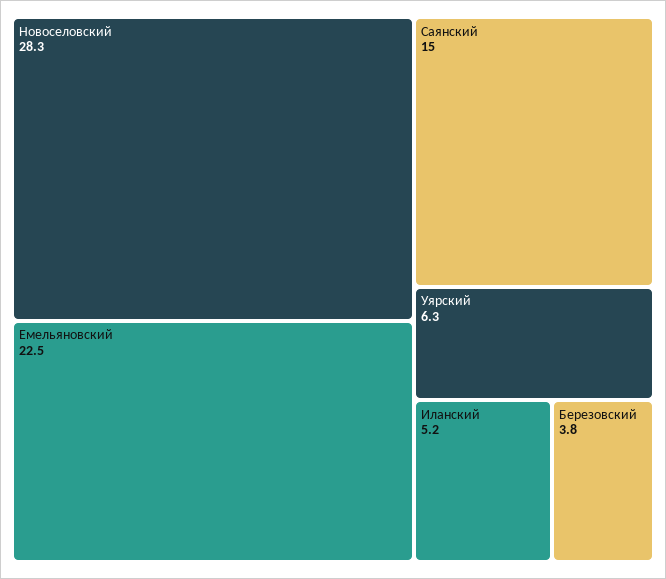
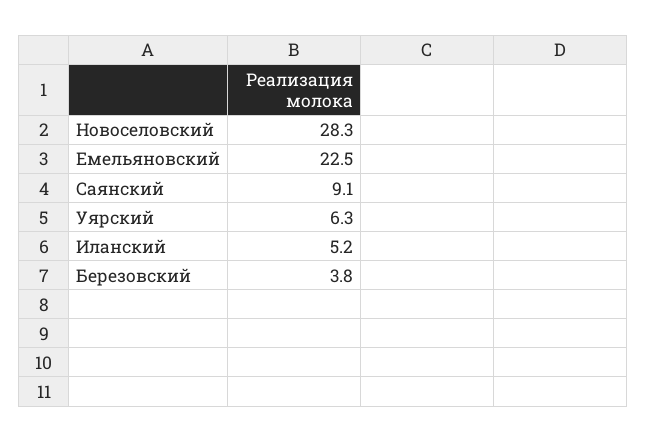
Саянский: 15 -> 9.1

